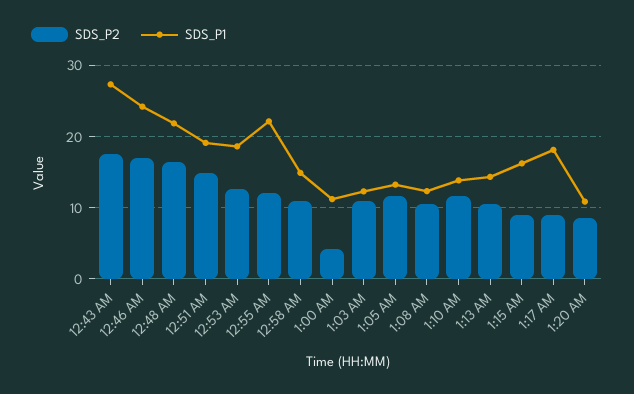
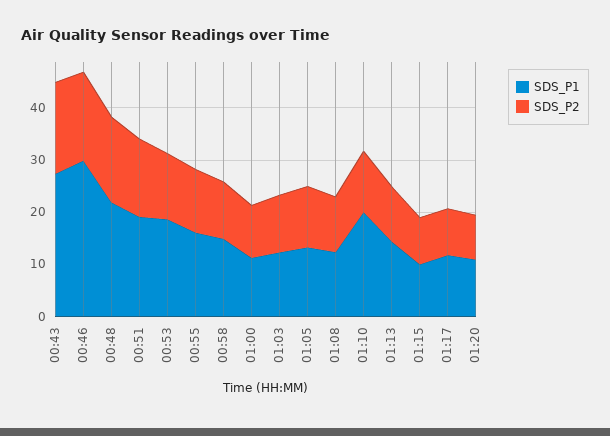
SDS_P1, 12:46 AM: 24 -> 30
SDS_P1, 12:55 AM: 22 -> 16
SDS_P2, 1:00 AM: 4 -> 10
SDS_P1, 1:10 AM: 14 -> 20
SDS_P1, 1:15 AM: 16 -> 10
SDS_P1, 1:17 AM: 18 -> 12

